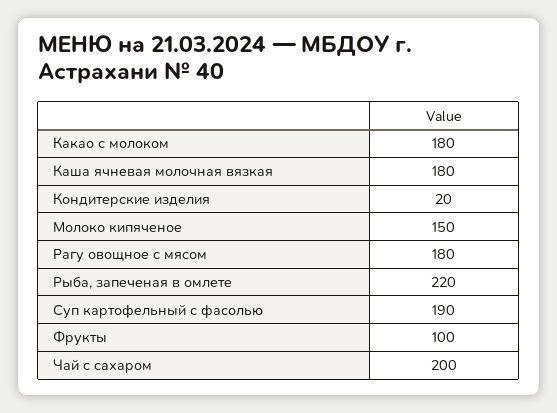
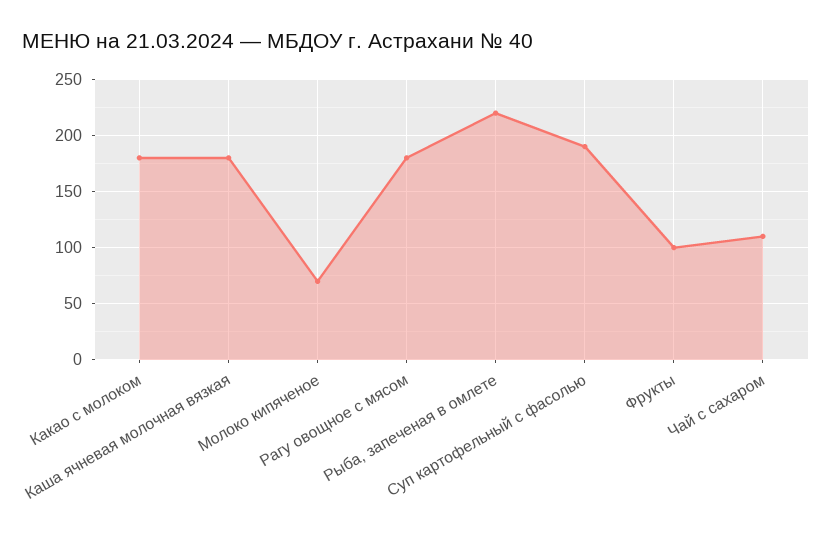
Кондитерские изделия: 20 -> none
Молоко кипяченое: 150 -> 70
Чай с сахаром: 200 -> 110

